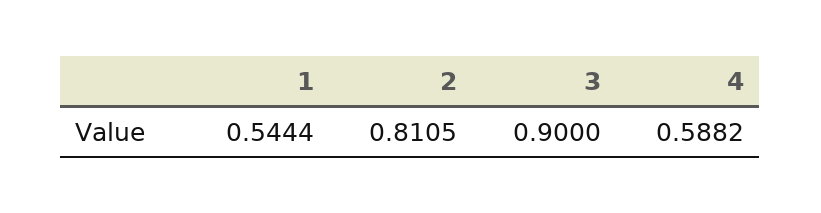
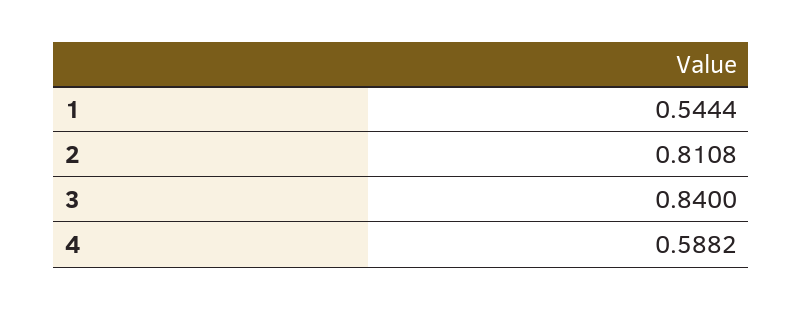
2: 0.8105 -> 0.8108
3: 0.9 -> 0.84

